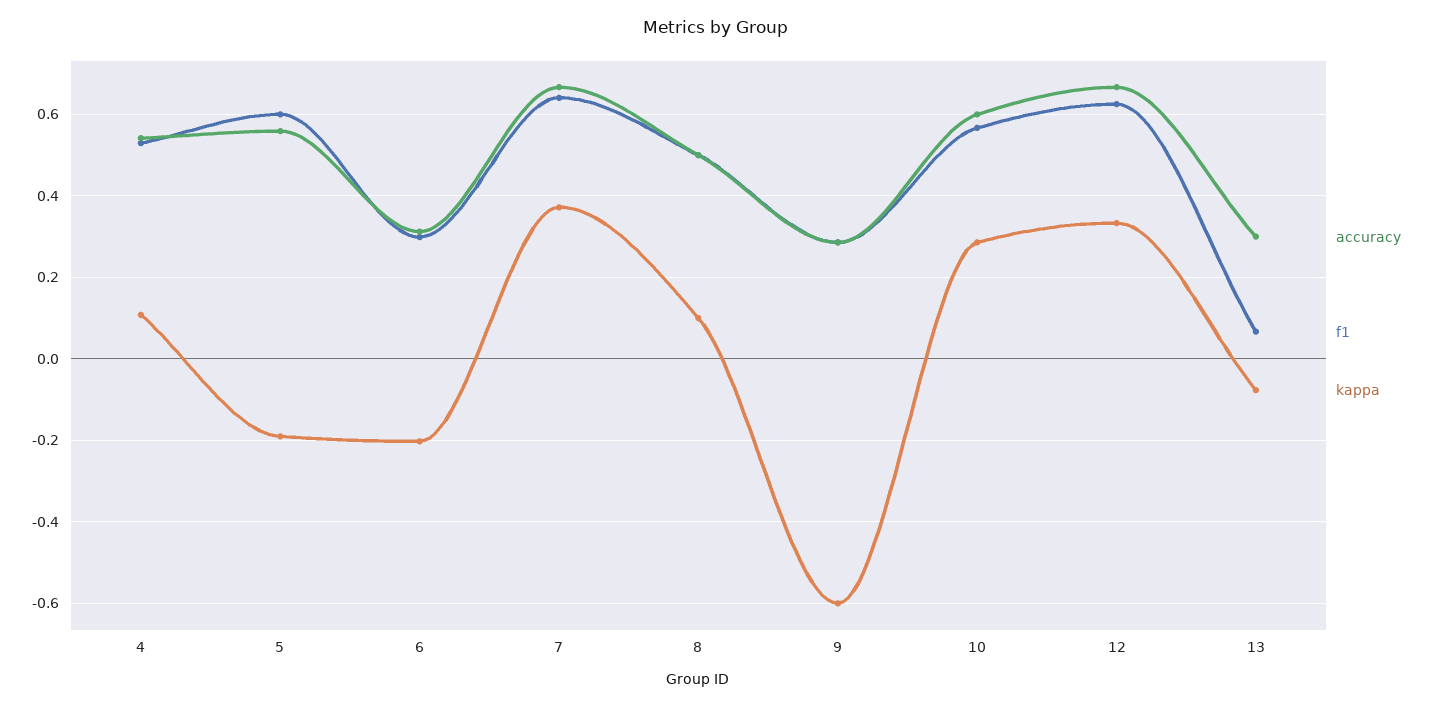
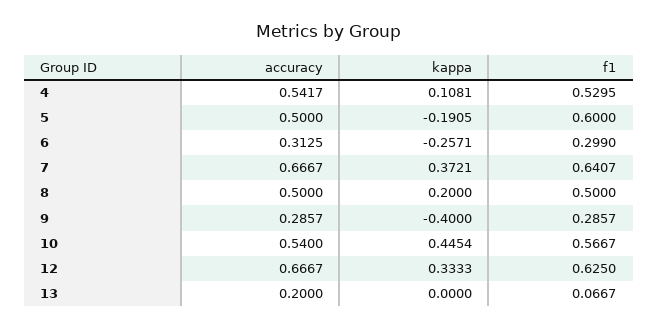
accuracy, 5: 0.56 -> 0.5
kappa, 6: -0.2 -> -0.2571
kappa, 8: 0.1 -> 0.2
kappa, 9: -0.6 -> -0.4
accuracy, 10: 0.6 -> 0.54
kappa, 10: 0.28 -> 0.4454
accuracy, 13: 0.3 -> 0.2
kappa, 13: -0.08 -> 0

